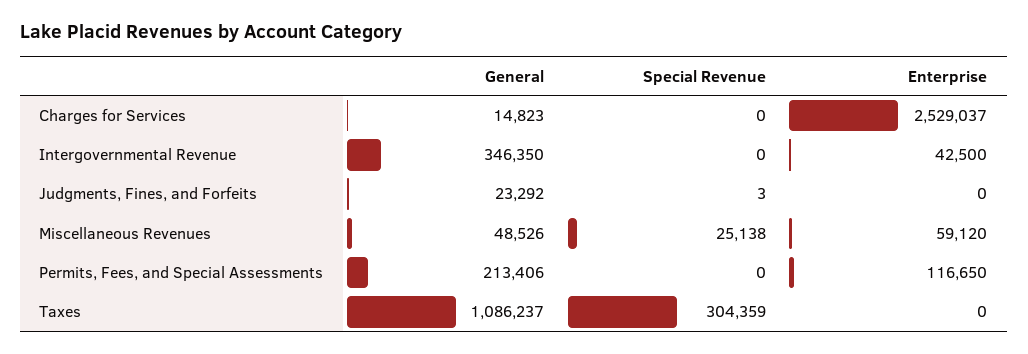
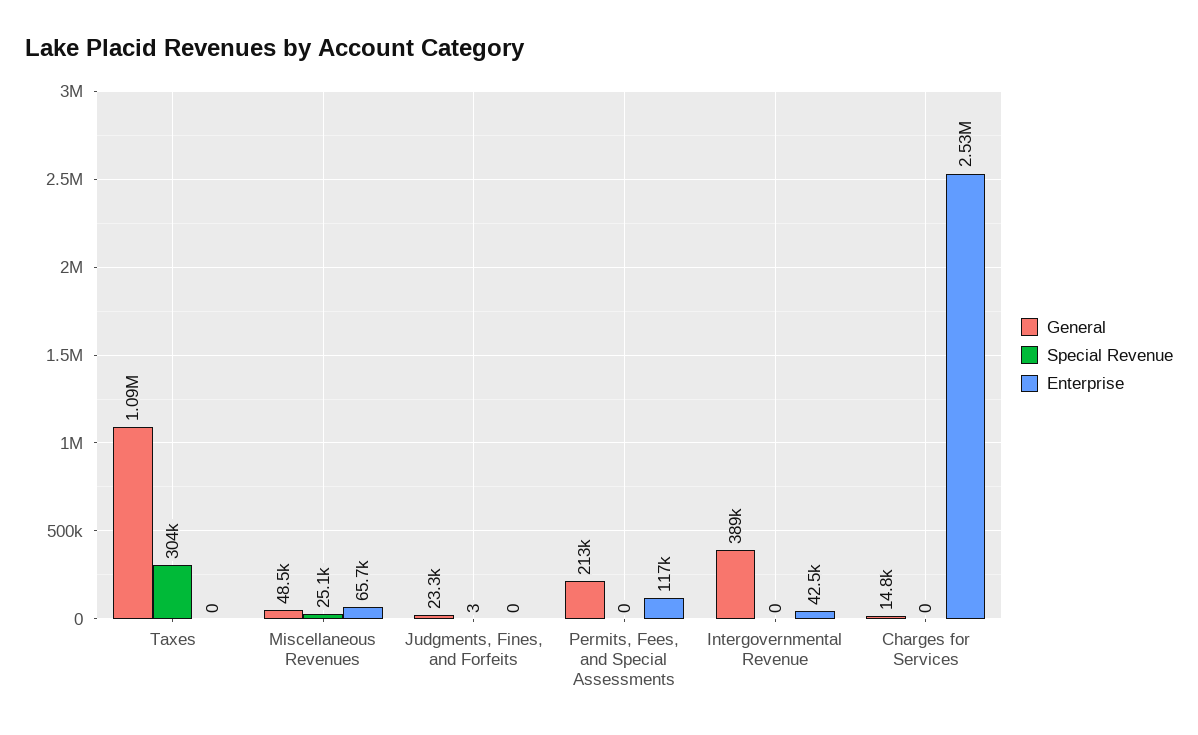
General, Intergovernmental Revenue: 346350 -> 389000
Enterprise, Miscellaneous Revenues: 59120 -> 65700

